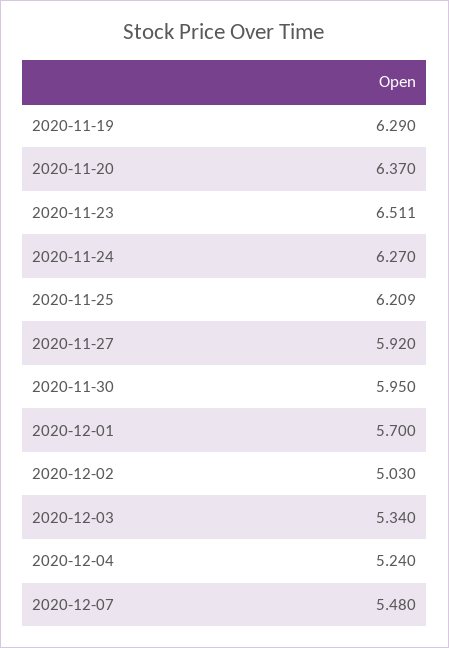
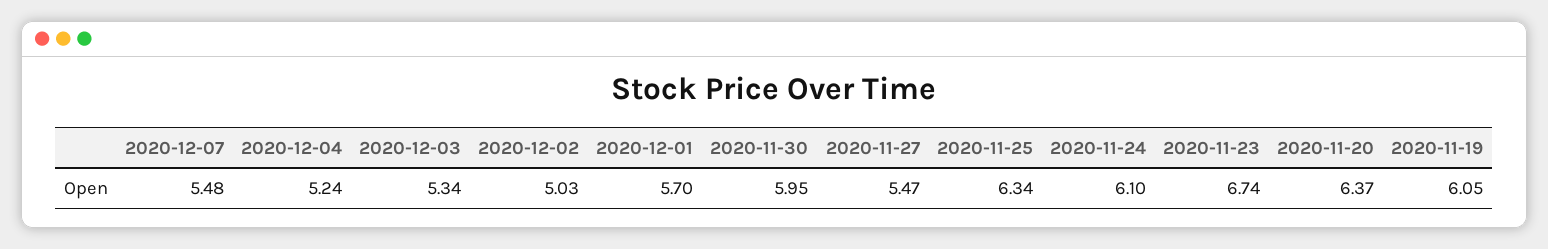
2020-11-19: 6.29 -> 6.05
2020-11-23: 6.511 -> 6.74
2020-11-24: 6.27 -> 6.1
2020-11-25: 6.209 -> 6.34
2020-11-27: 5.92 -> 5.47

